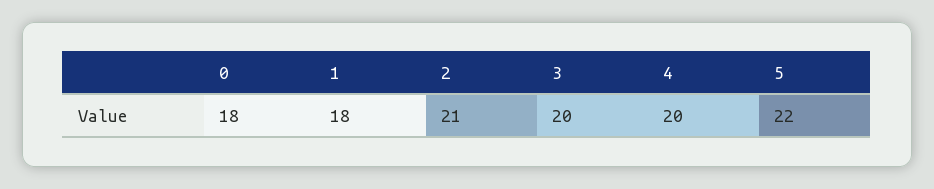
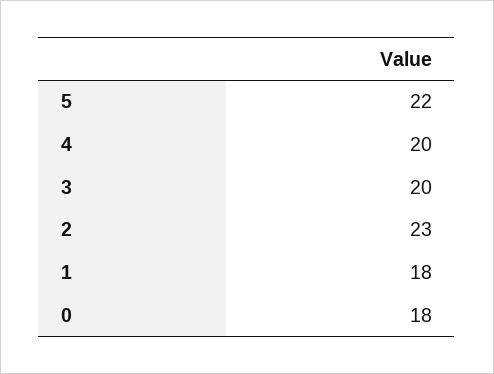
2: 21 -> 23

